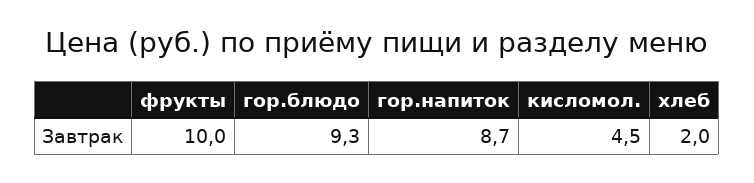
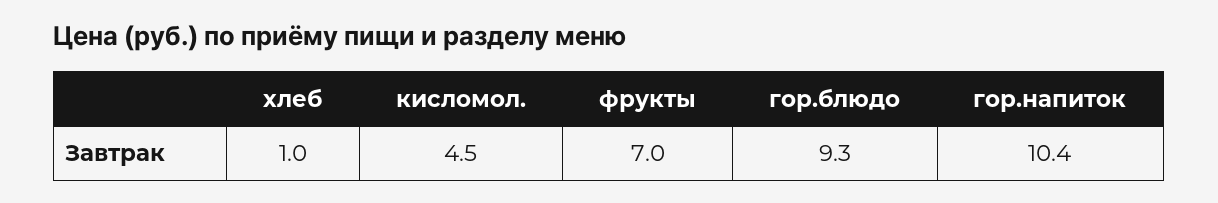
фрукты: 10 -> 7
гор.напиток: 8.7 -> 10.4
хлеб: 2 -> 1

